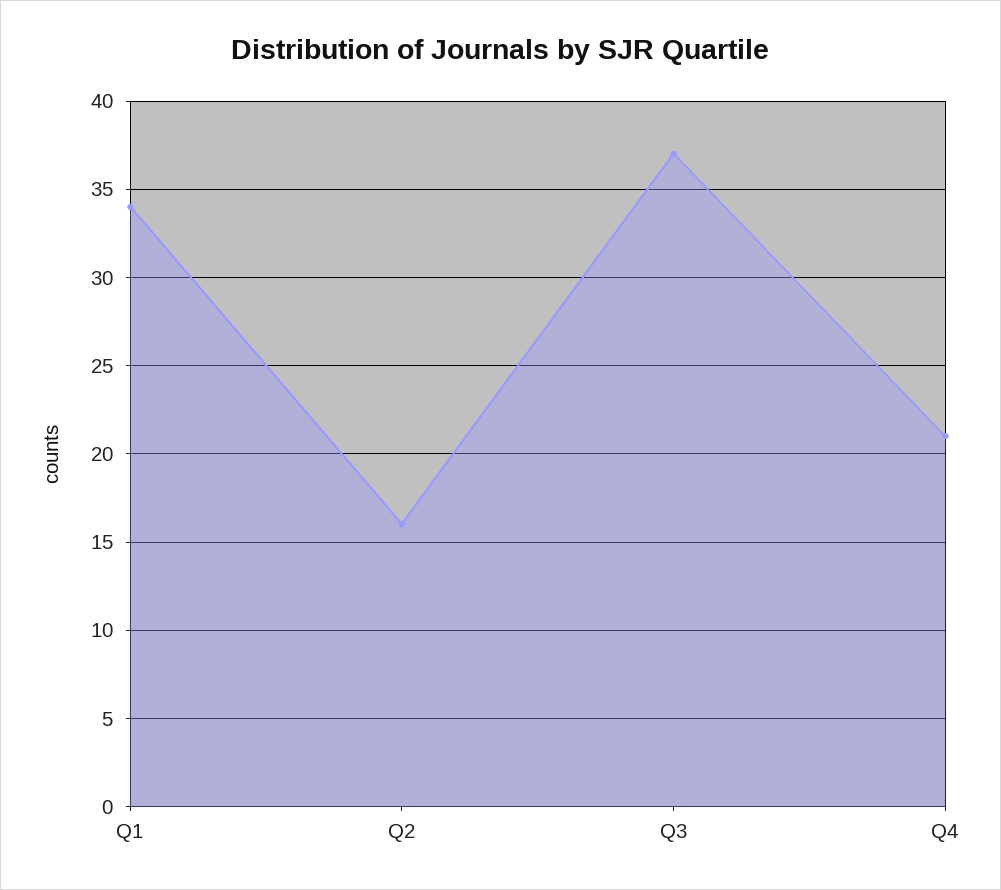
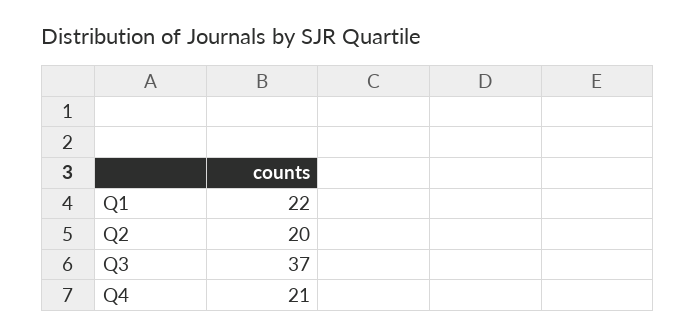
Q1: 34 -> 22
Q2: 16 -> 20

